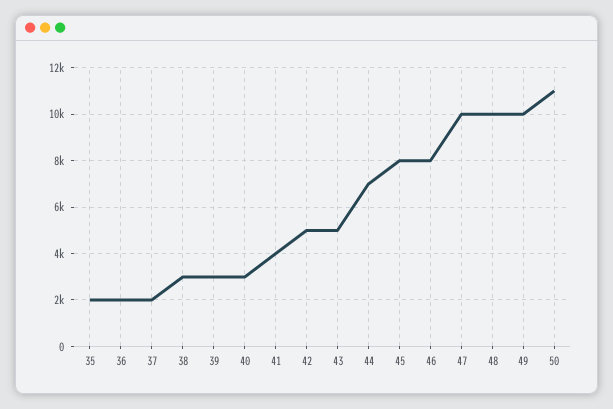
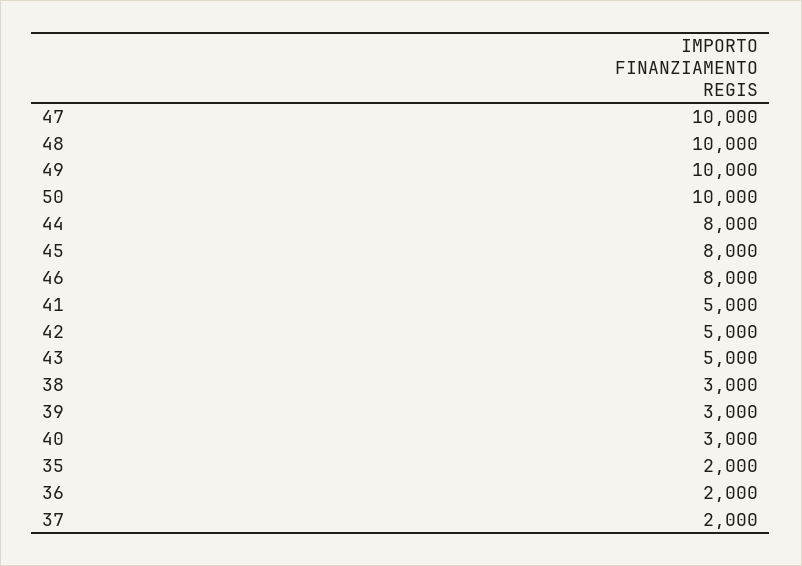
41: 4000 -> 5000
44: 7000 -> 8000
50: 11000 -> 10000

